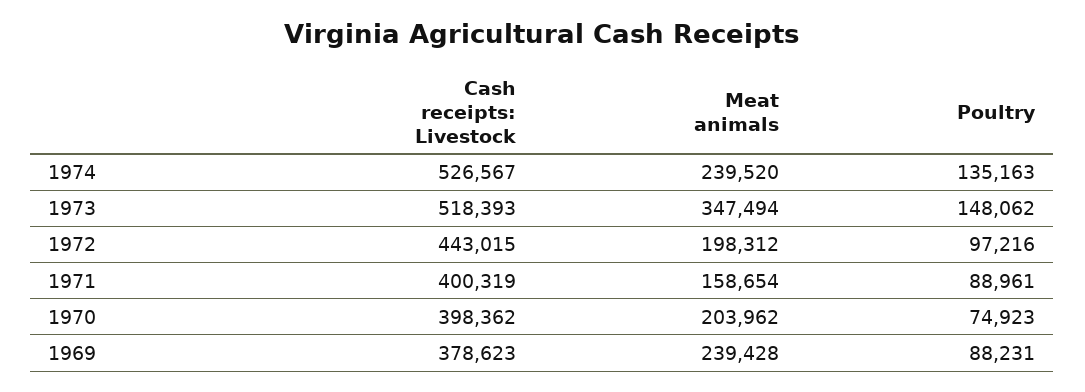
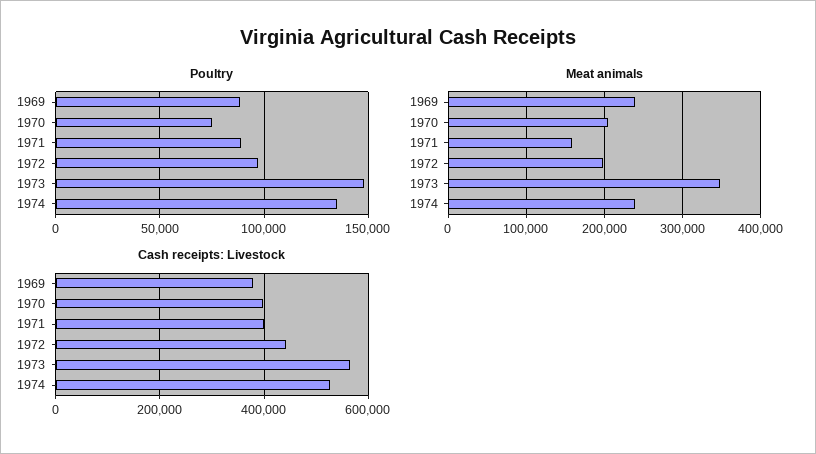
Cash receipts: Livestock, 1973: 518393 -> 560000

